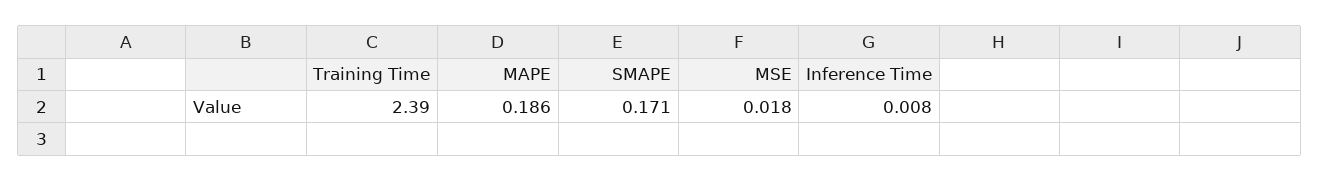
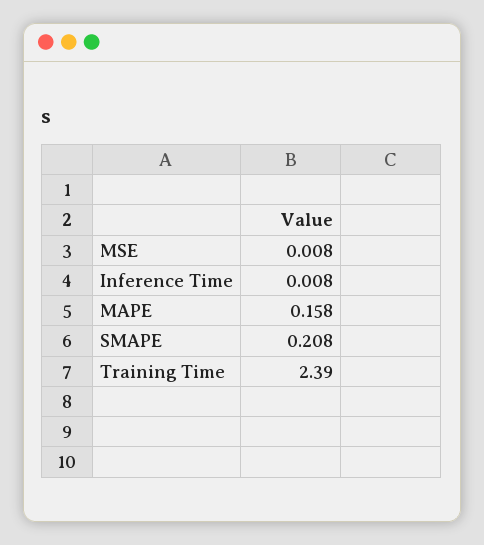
MAPE: 0.186 -> 0.158
SMAPE: 0.171 -> 0.208
MSE: 0.018 -> 0.008

